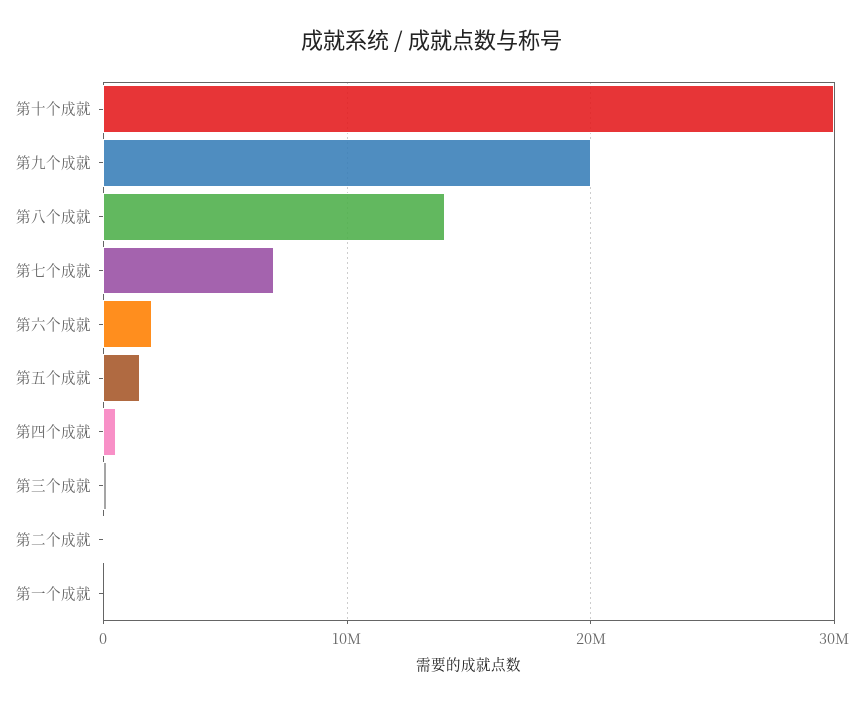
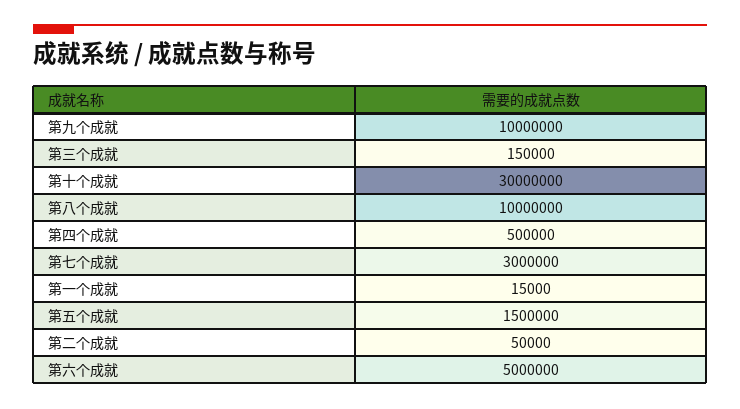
第九个成就: 20000000 -> 10000000
第八个成就: 14000000 -> 10000000
第七个成就: 7000000 -> 3000000
第六个成就: 2000000 -> 5000000

